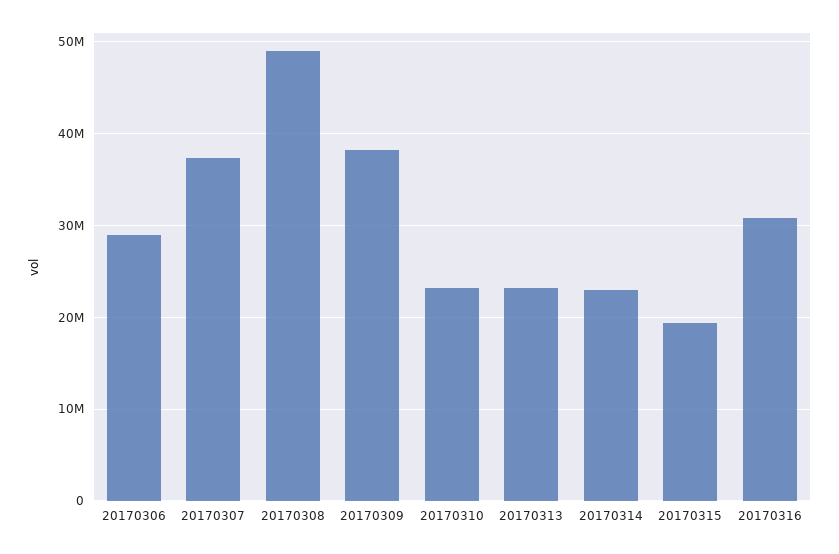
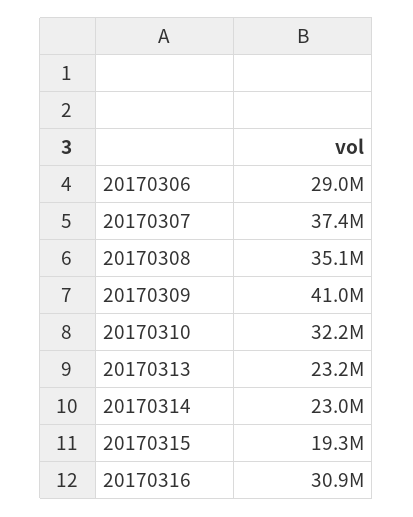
20170308: 49000000 -> 35100000
20170309: 38000000 -> 41000000
20170310: 23000000 -> 32200000

